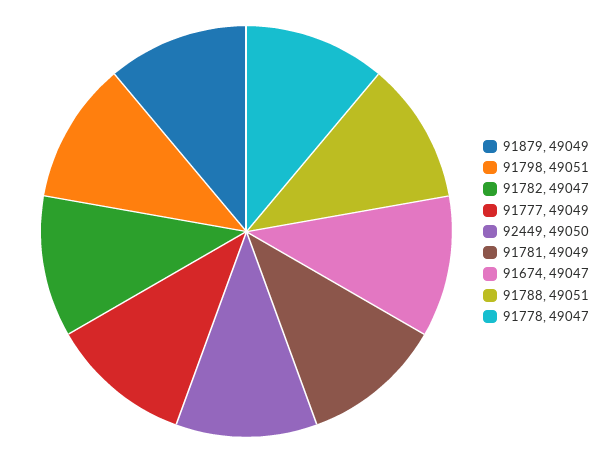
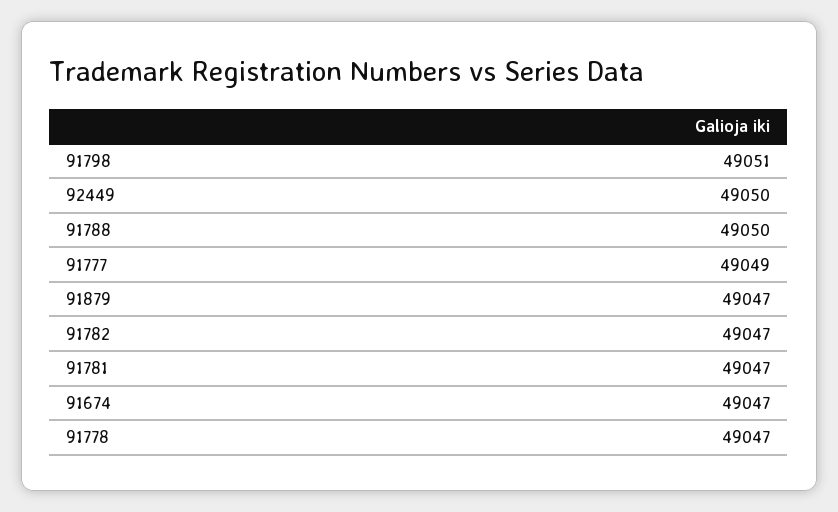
91879: 49049 -> 49047
91781: 49049 -> 49047
91788: 49051 -> 49050

